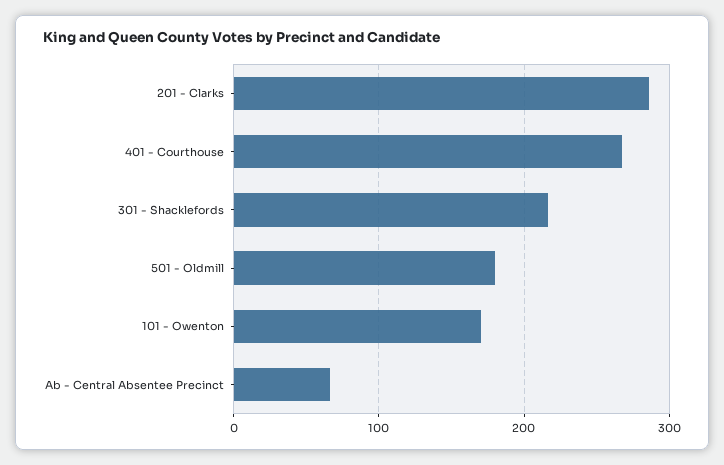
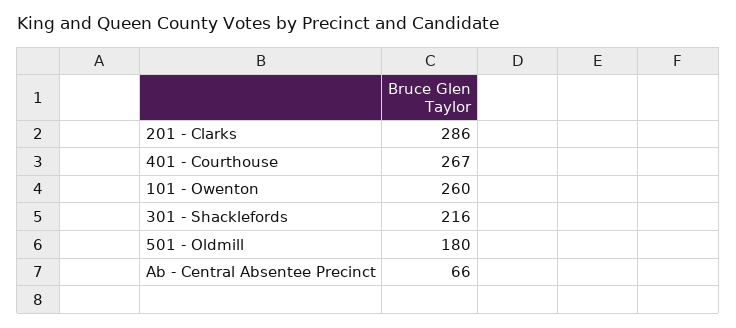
101 - Owenton: 170 -> 260

